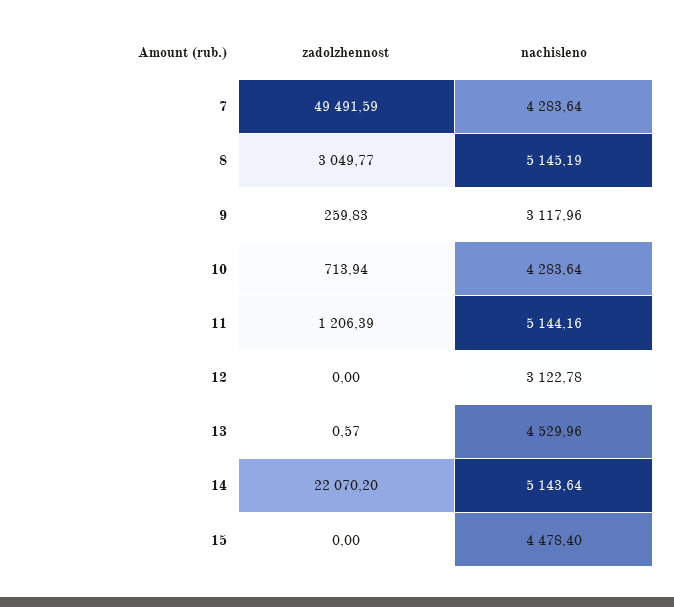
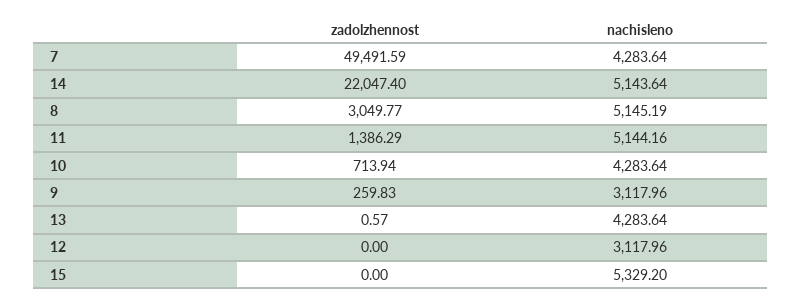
zadolzhennost, 11: 1206.39 -> 1386.29
nachisleno, 12: 3122.78 -> 3117.96
nachisleno, 13: 4529.96 -> 4283.64
zadolzhennost, 14: 22070.2 -> 22047.4
nachisleno, 15: 4478.4 -> 5329.2

